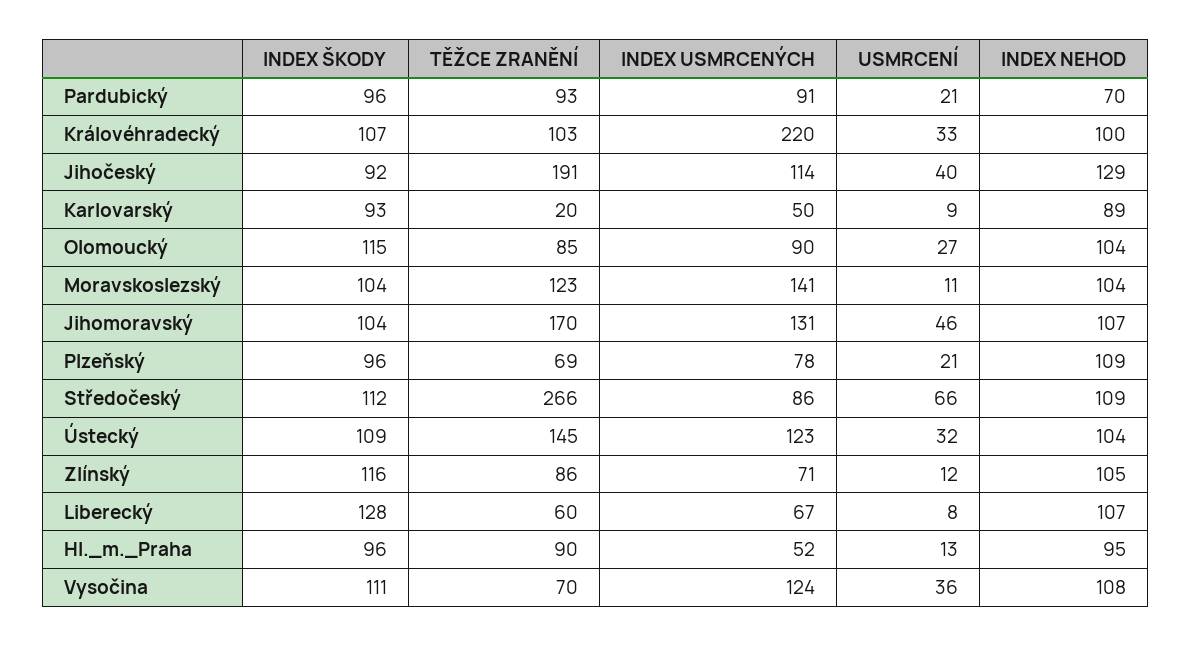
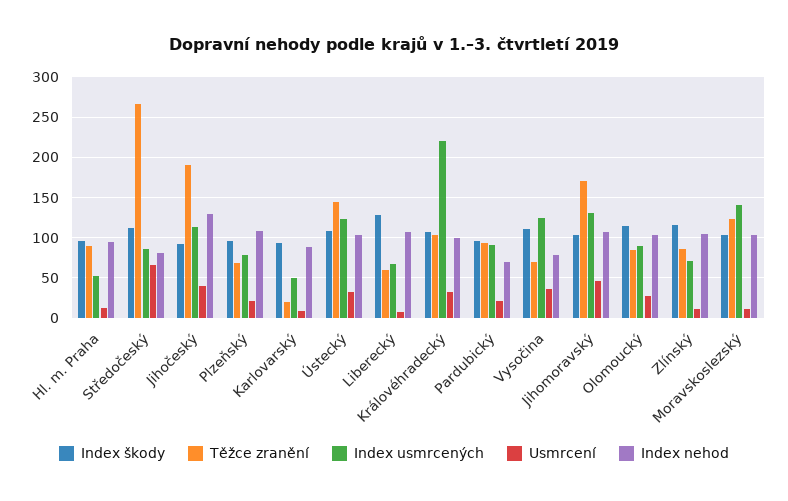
INDEX NEHOD, Středočeský: 109 -> 80
INDEX NEHOD, Vysočina: 108 -> 80

